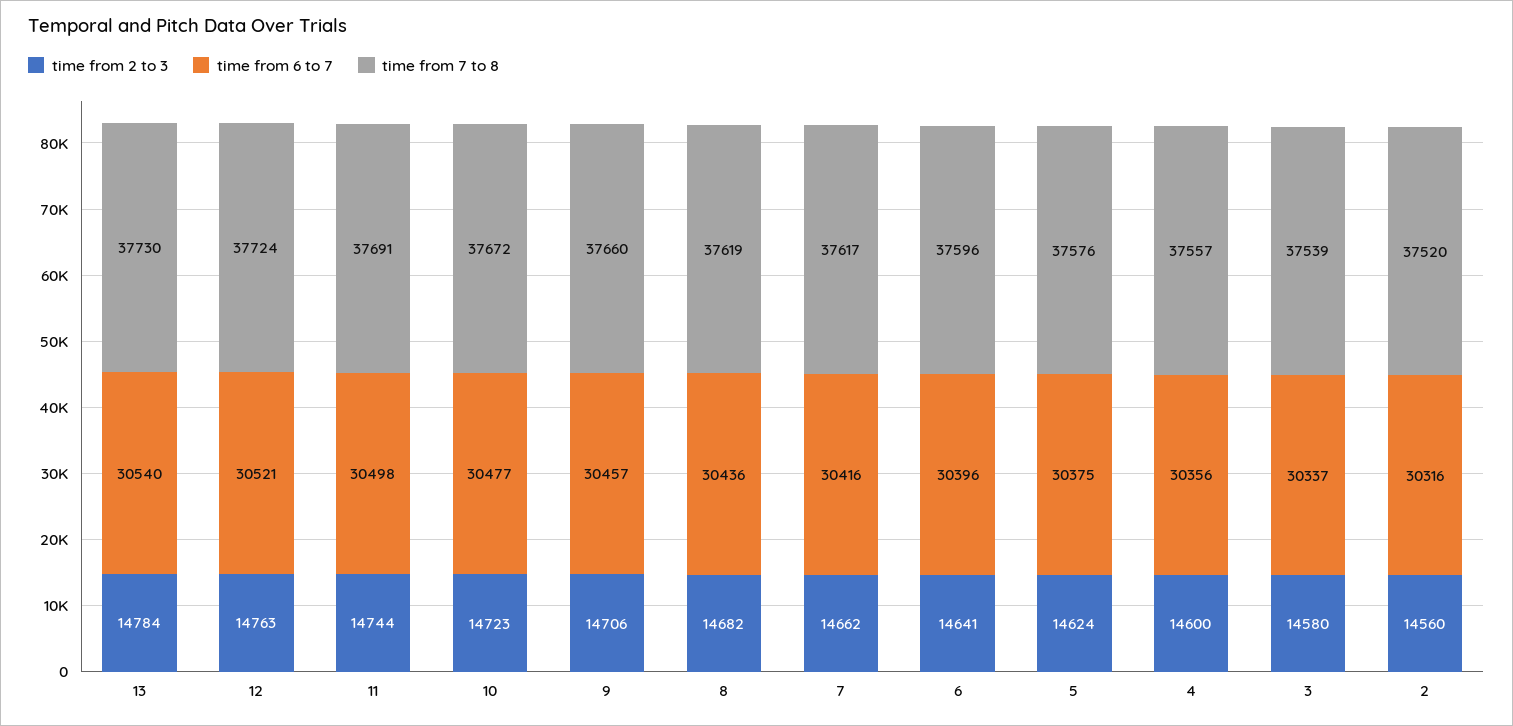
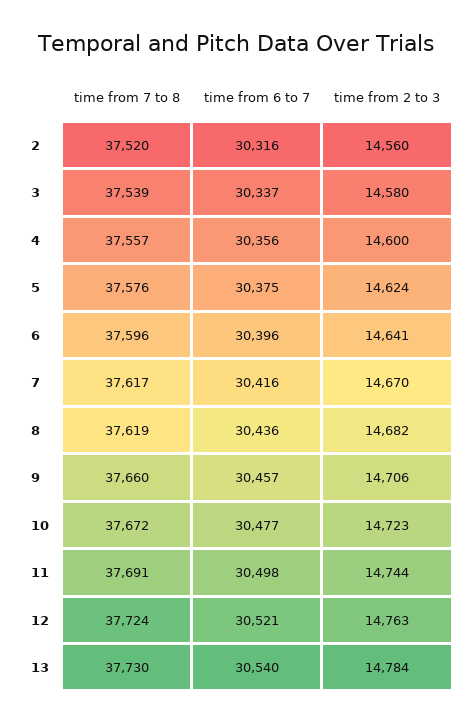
time from 2 to 3, 7: 14662 -> 14670

